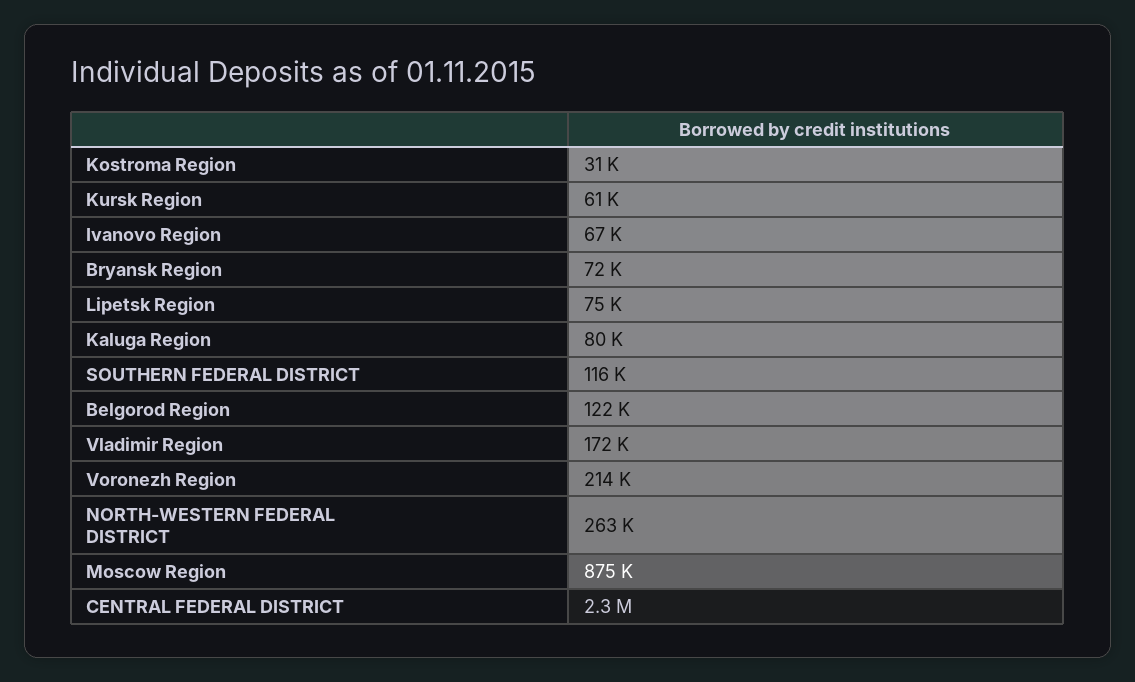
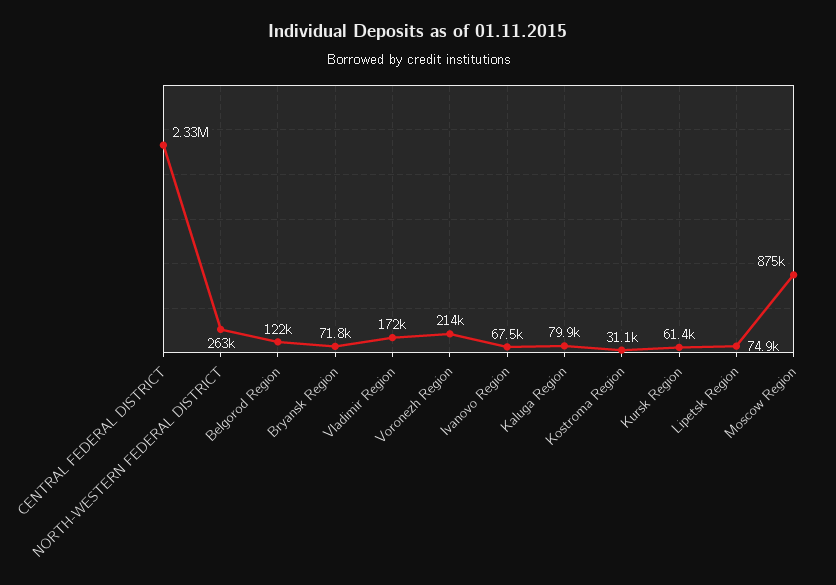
SOUTHERN FEDERAL DISTRICT: 116000 -> none

